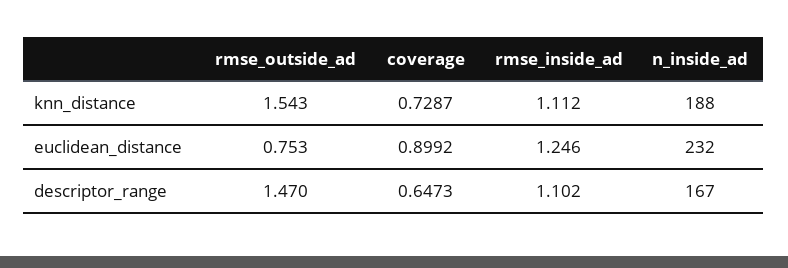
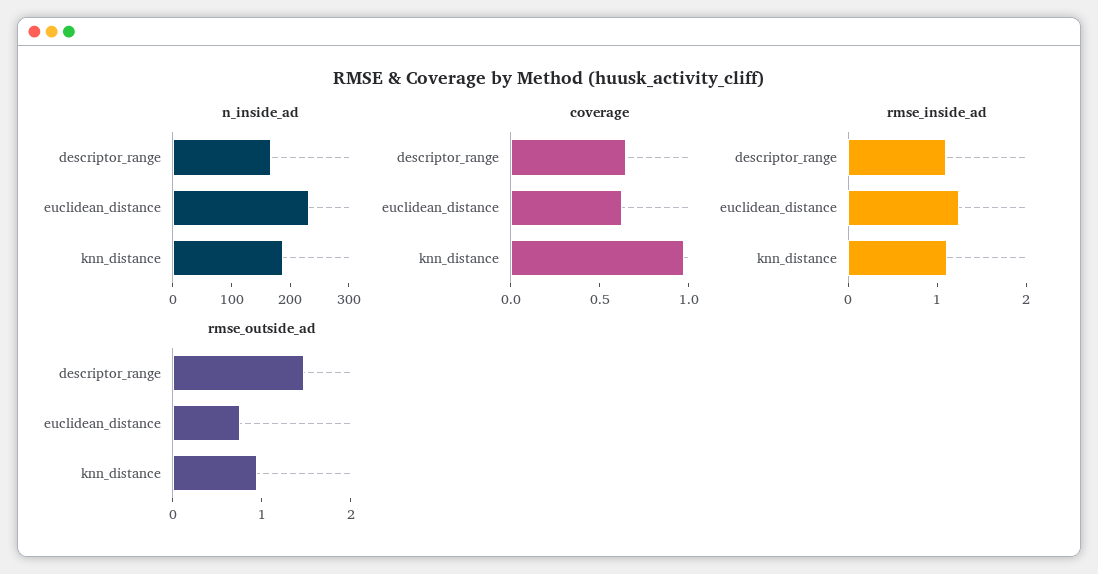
rmse_outside_ad, knn_distance: 1.543 -> 1
coverage, knn_distance: 0.7287 -> 1
coverage, euclidean_distance: 0.8992 -> 0.6

